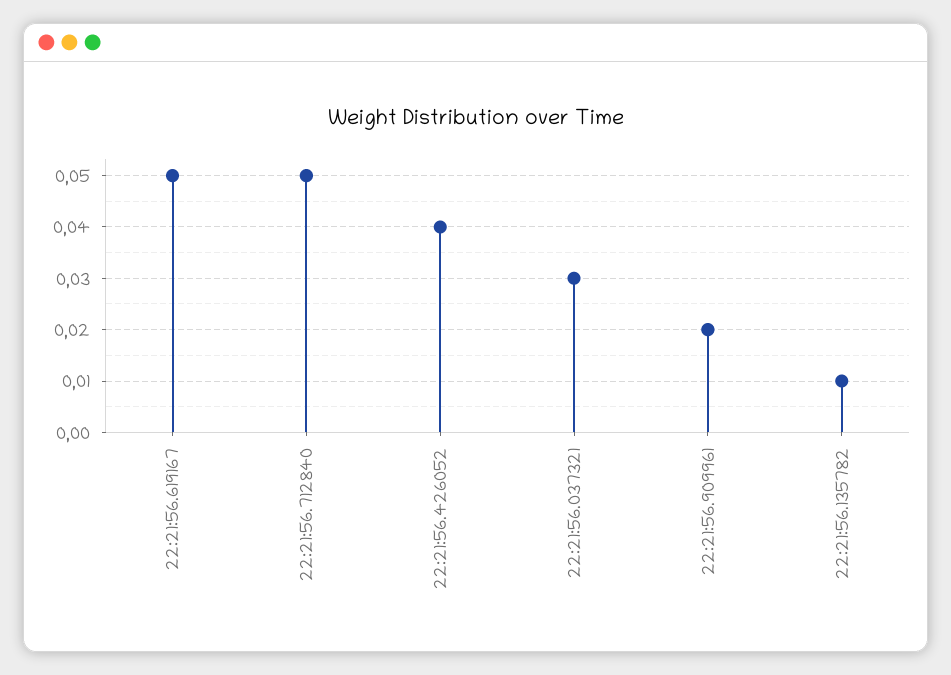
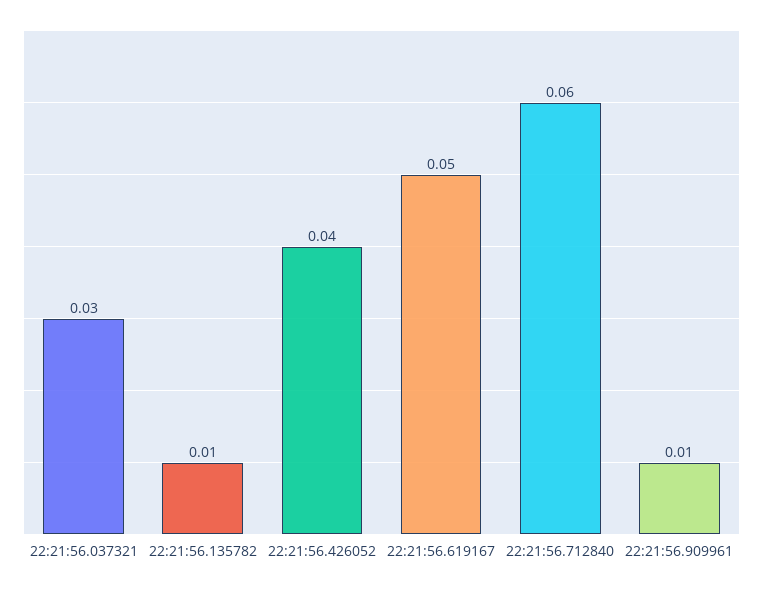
22:21:56.712840: 0.05 -> 0.06
22:21:56.909961: 0.02 -> 0.01

